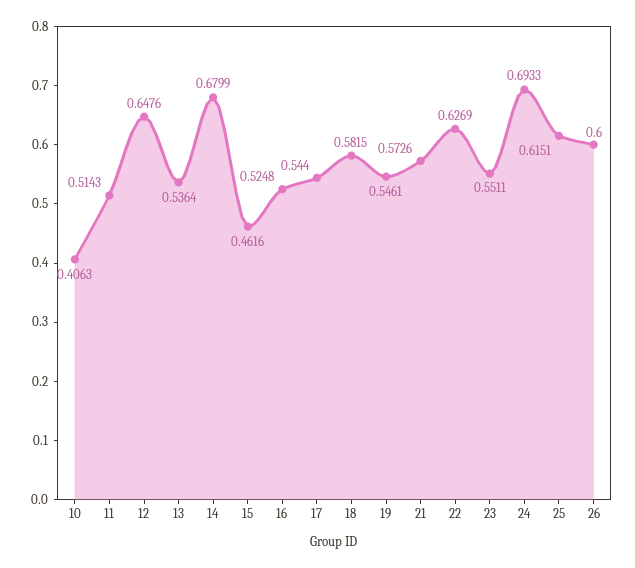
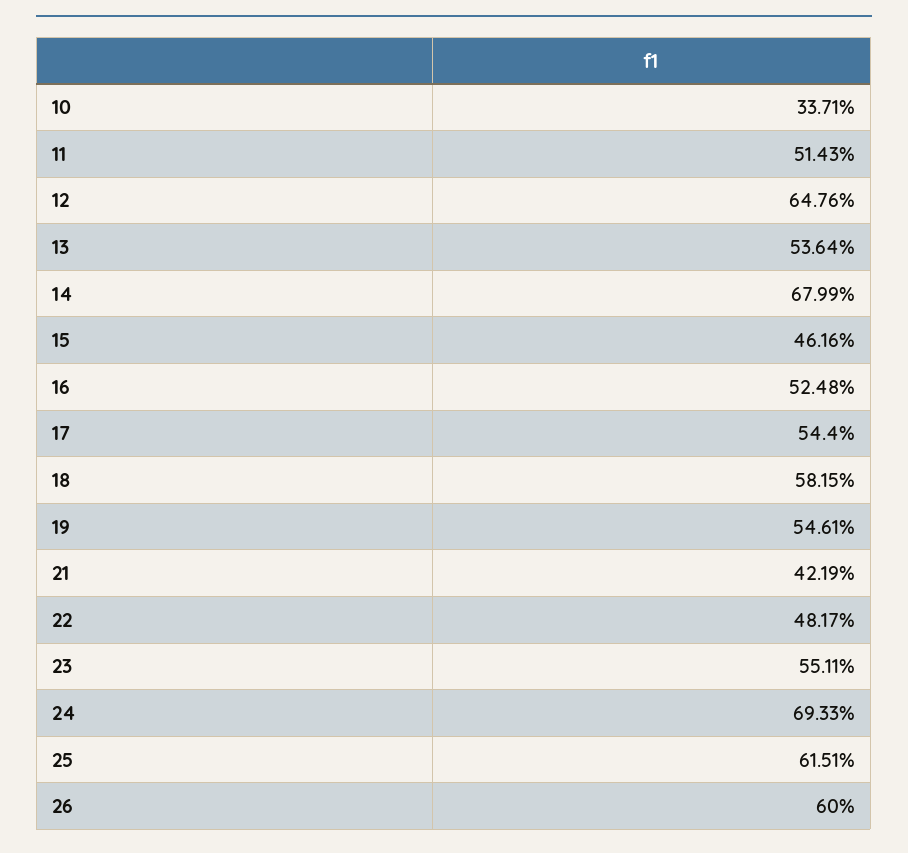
10: 0.4063 -> 0.3371
21: 0.5726 -> 0.4219
22: 0.6269 -> 0.4817

